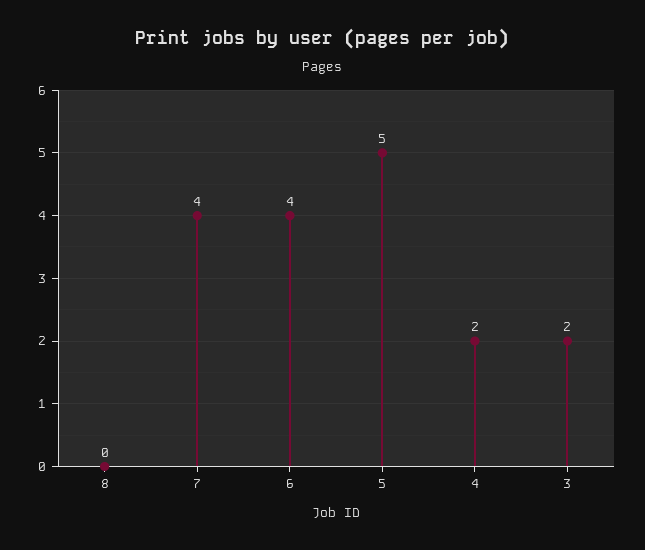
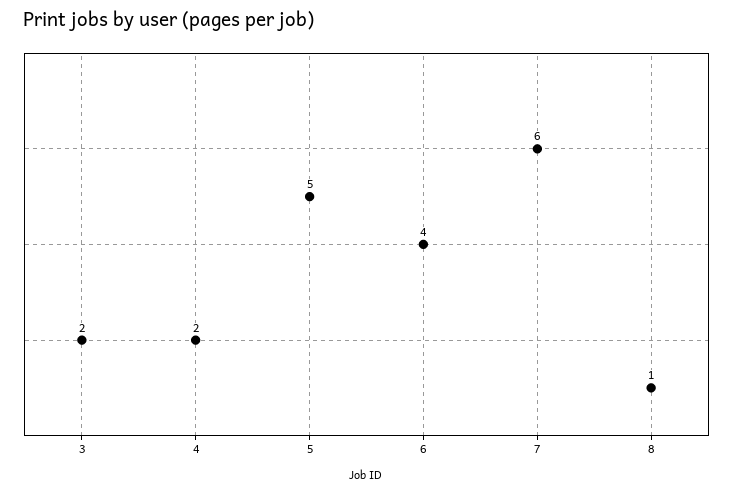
8: 0 -> 1
7: 4 -> 6

